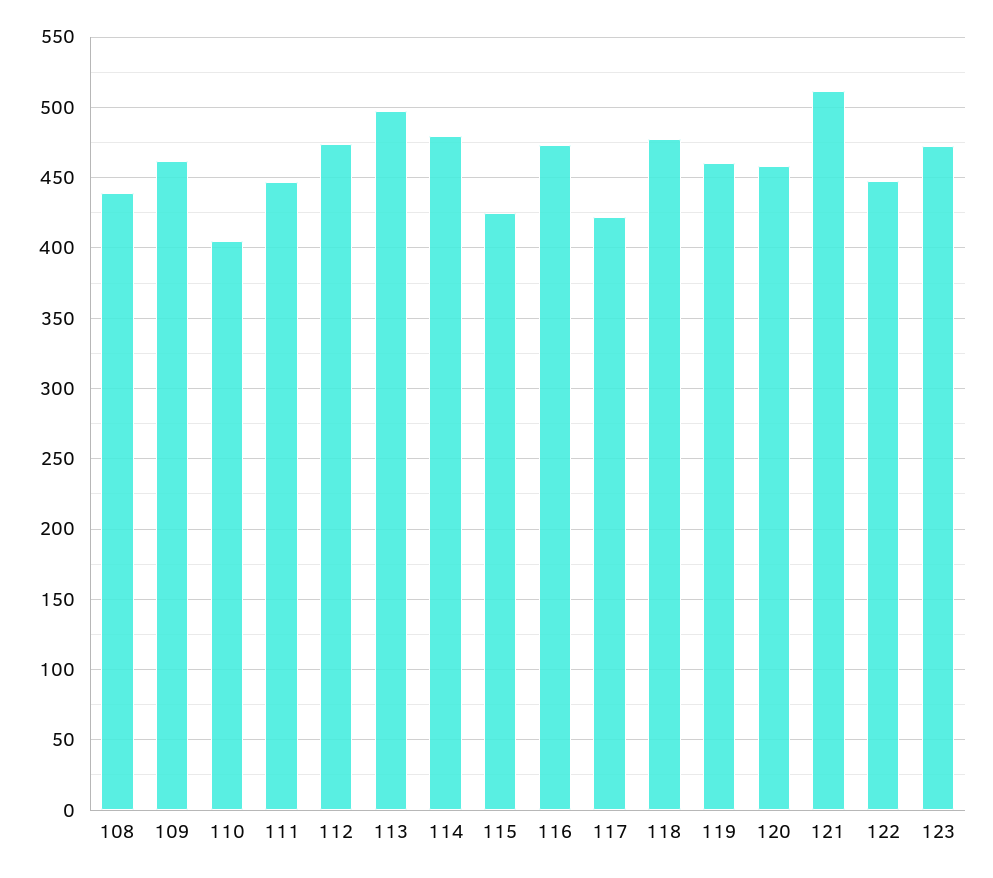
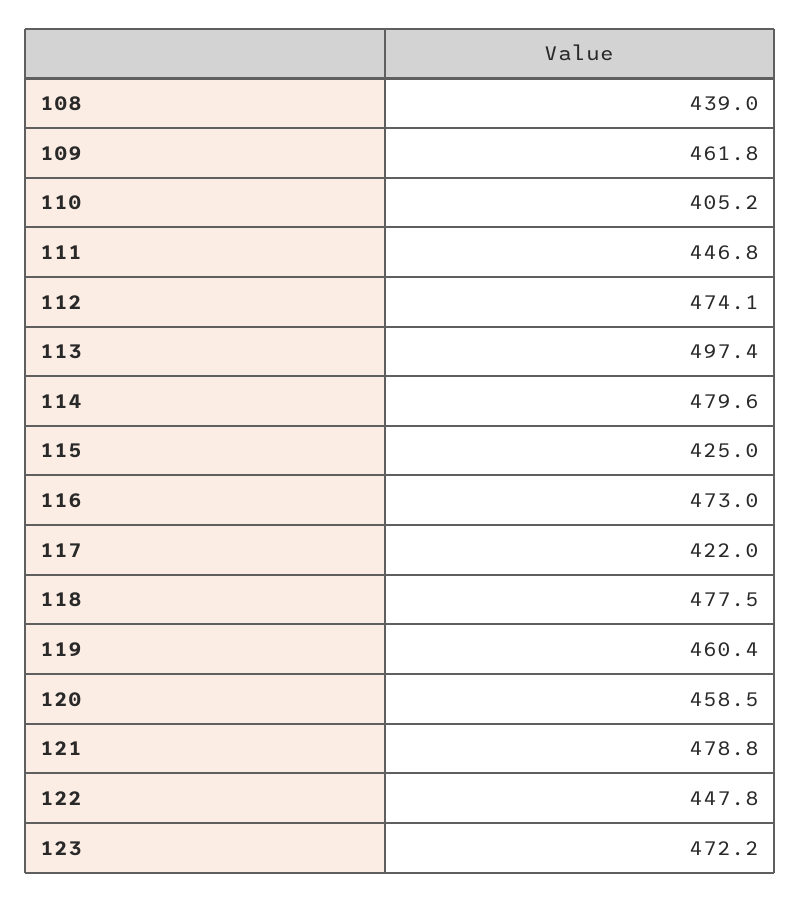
121: 510 -> 478.8

